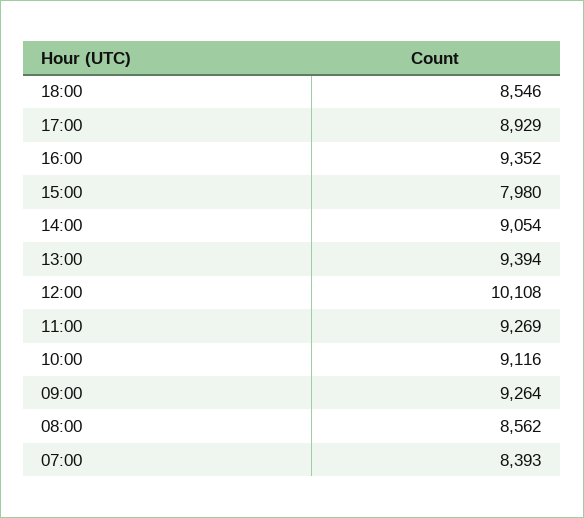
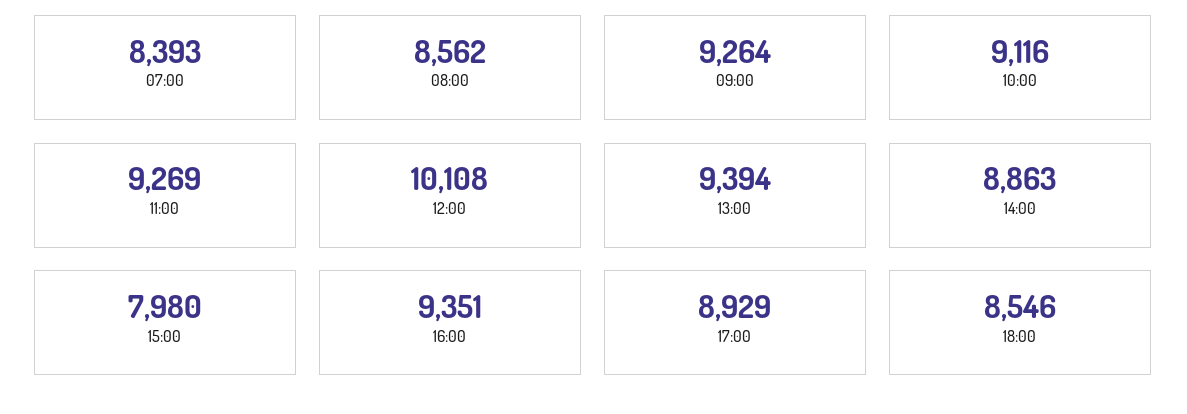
16:00: 9352 -> 9351
14:00: 9054 -> 8863

